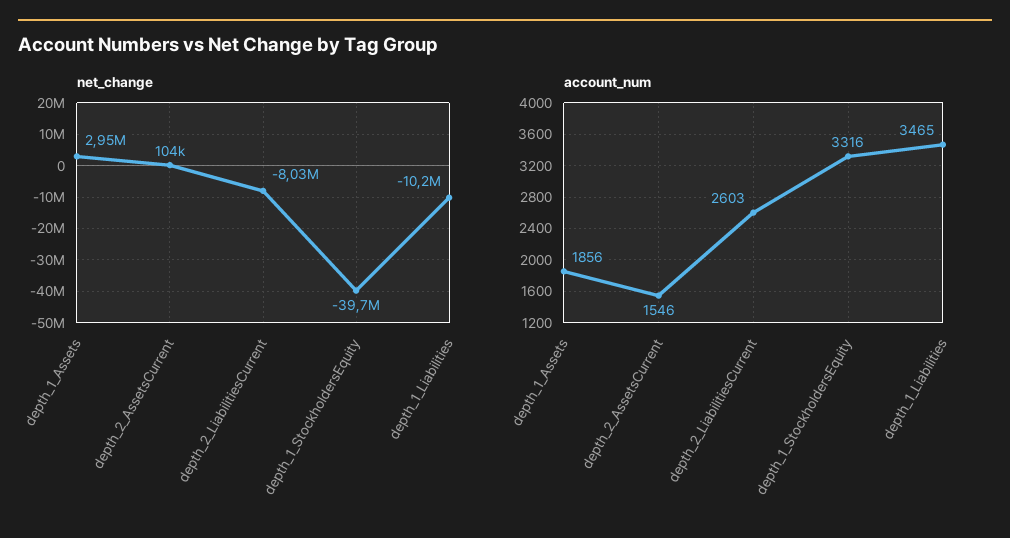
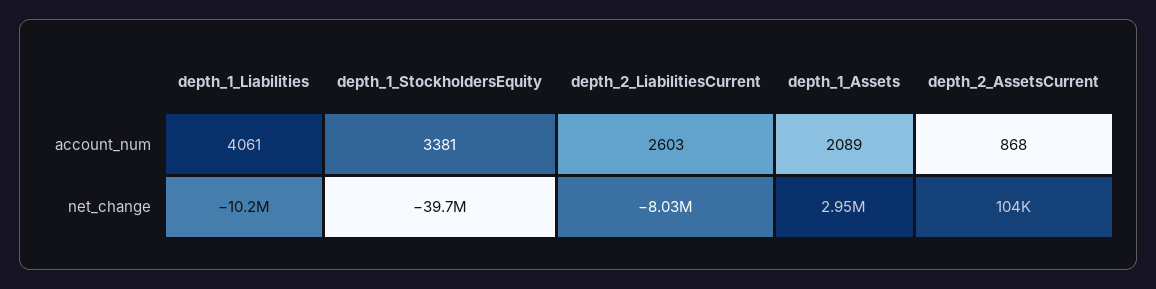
account_num, depth_1_Assets: 1856 -> 2089
account_num, depth_2_AssetsCurrent: 1546 -> 868
account_num, depth_1_StockholdersEquity: 3316 -> 3381
account_num, depth_1_Liabilities: 3465 -> 4061

